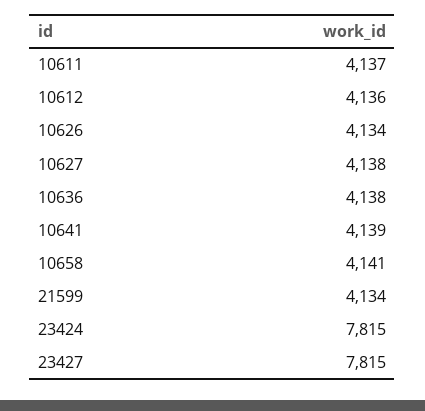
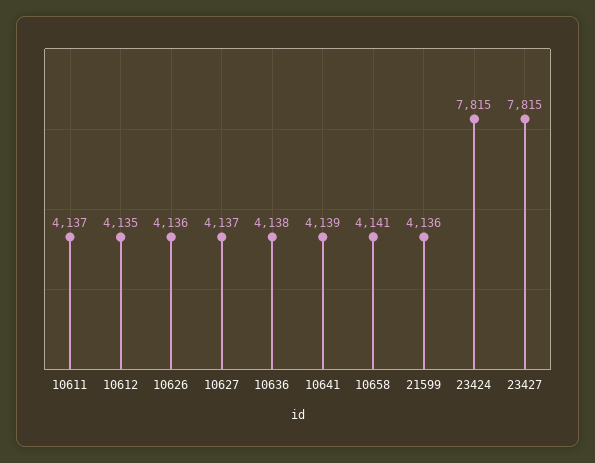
10612: 4136 -> 4135
10626: 4134 -> 4136
10627: 4138 -> 4137
21599: 4134 -> 4136

